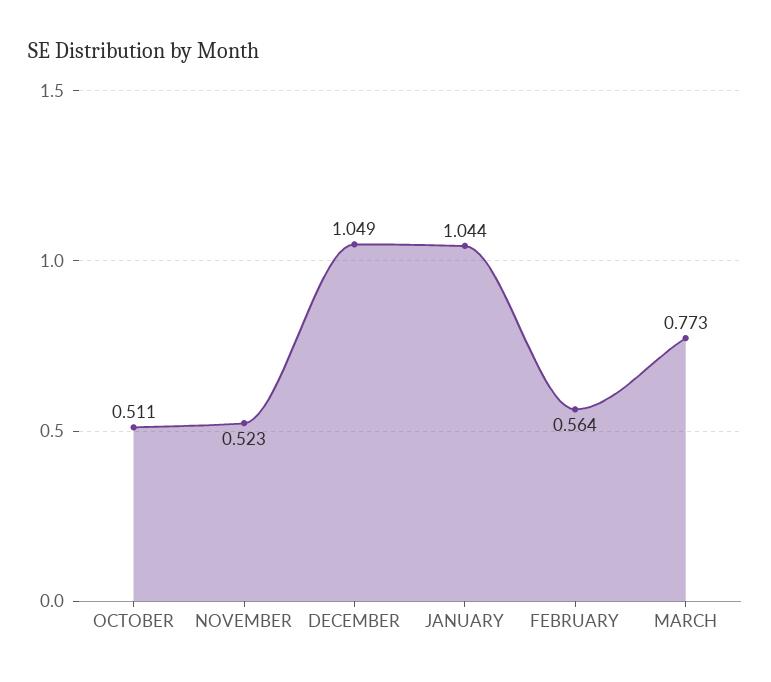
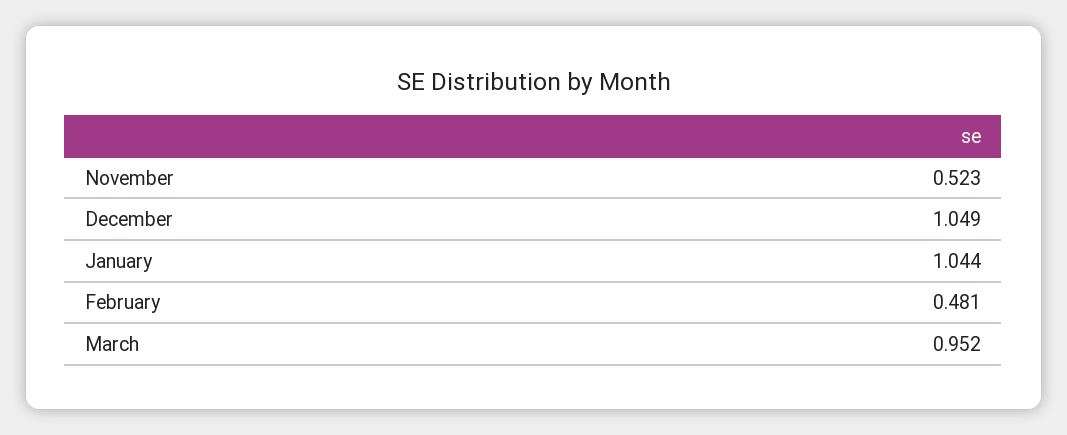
OCTOBER: 0.511 -> none
FEBRUARY: 0.564 -> 0.481
MARCH: 0.773 -> 0.952

